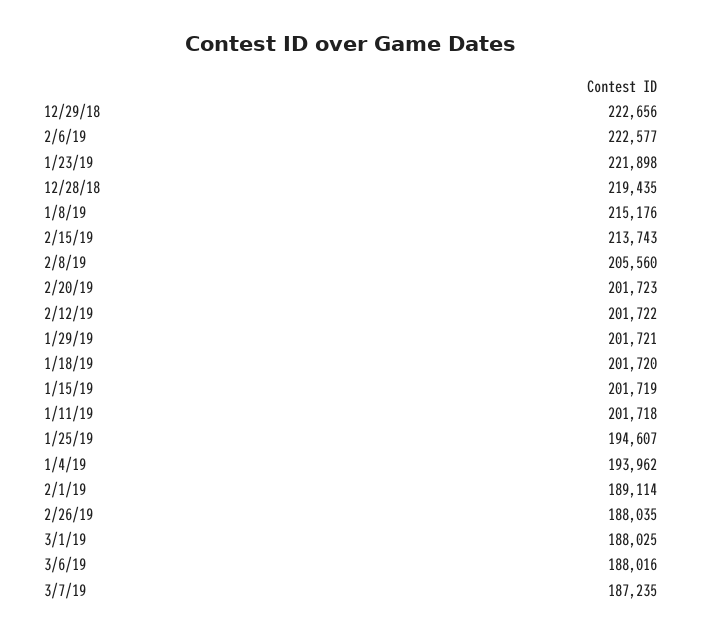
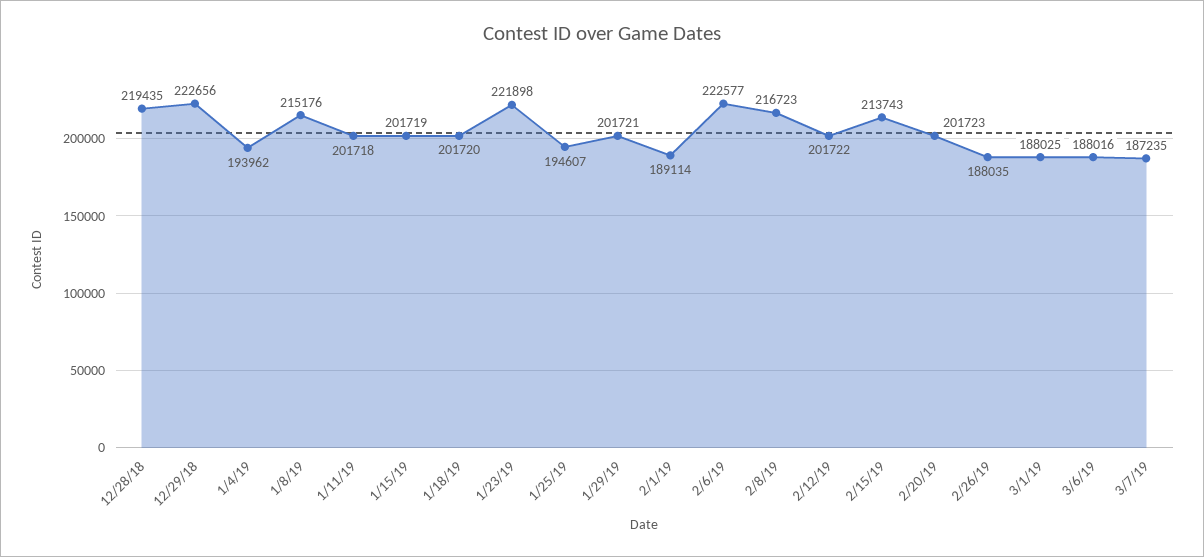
2/8/19: 205560 -> 216723

